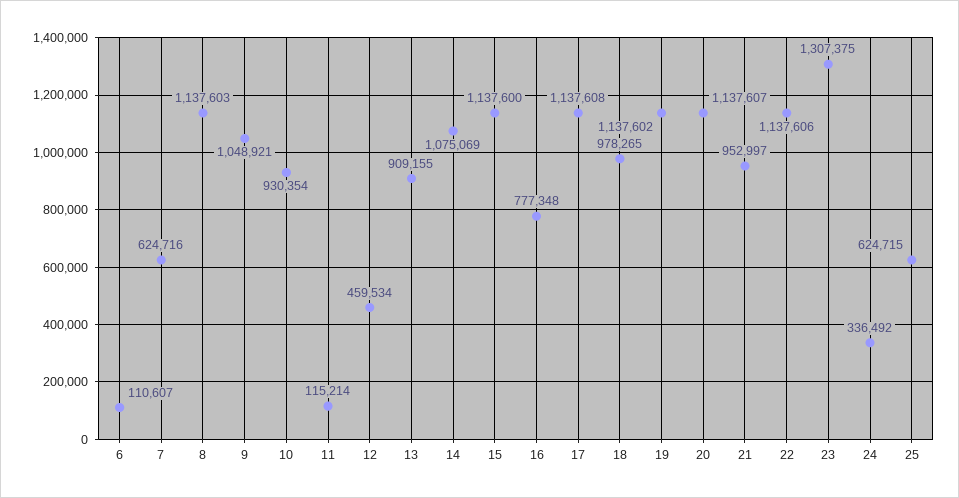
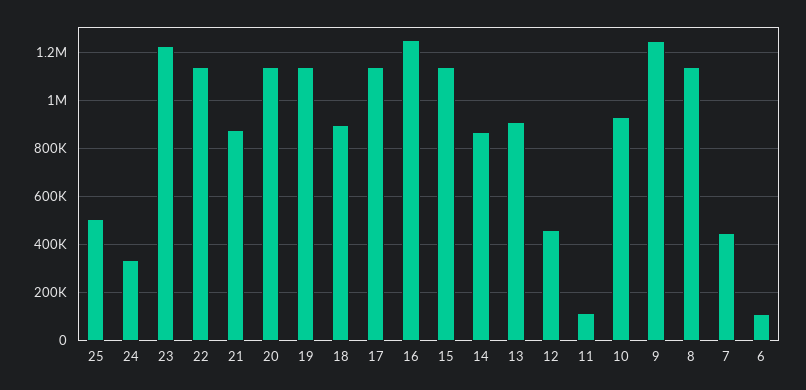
7: 624716 -> 450000
9: 1048921 -> 1250000
14: 1075069 -> 875000
16: 777348 -> 1250000
18: 978265 -> 900000
21: 952997 -> 875000
23: 1307375 -> 1225000
25: 624715 -> 500000

